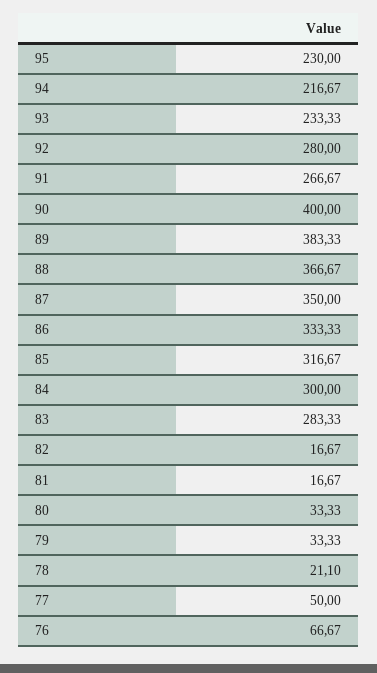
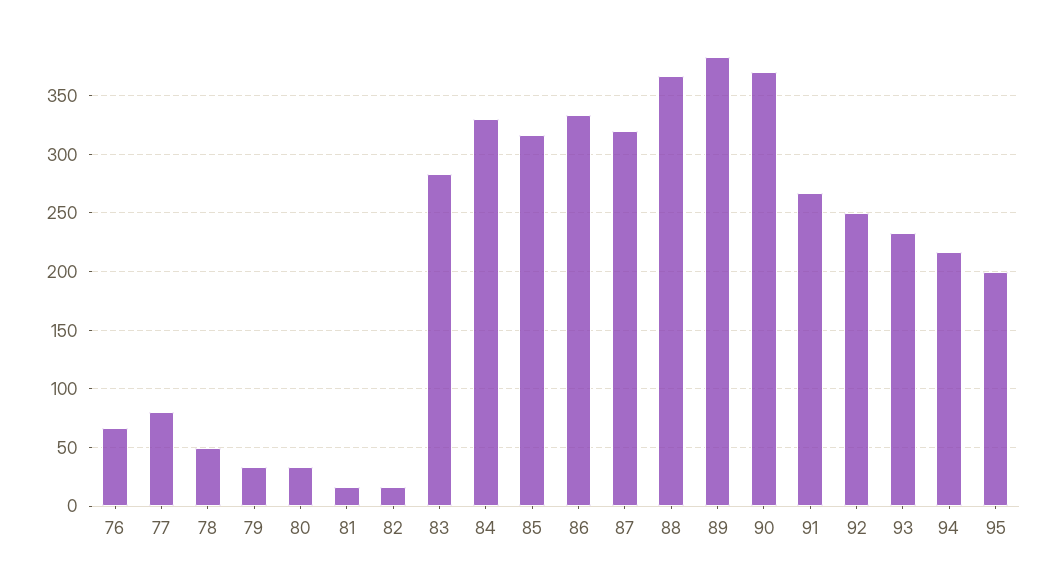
95: 230 -> 200
92: 280 -> 250
90: 400 -> 370
87: 350 -> 320
84: 300 -> 330
78: 21.1 -> 50
77: 50 -> 80

